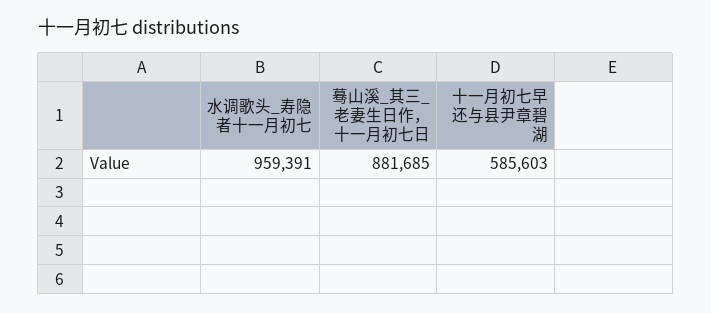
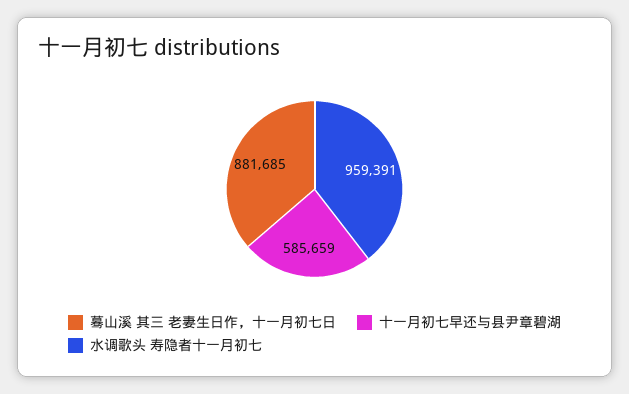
十一月初七早还与县尹章碧湖: 585603 -> 585659

